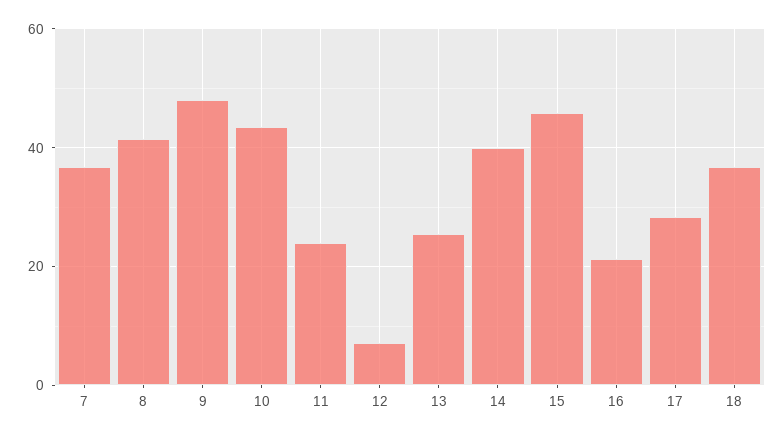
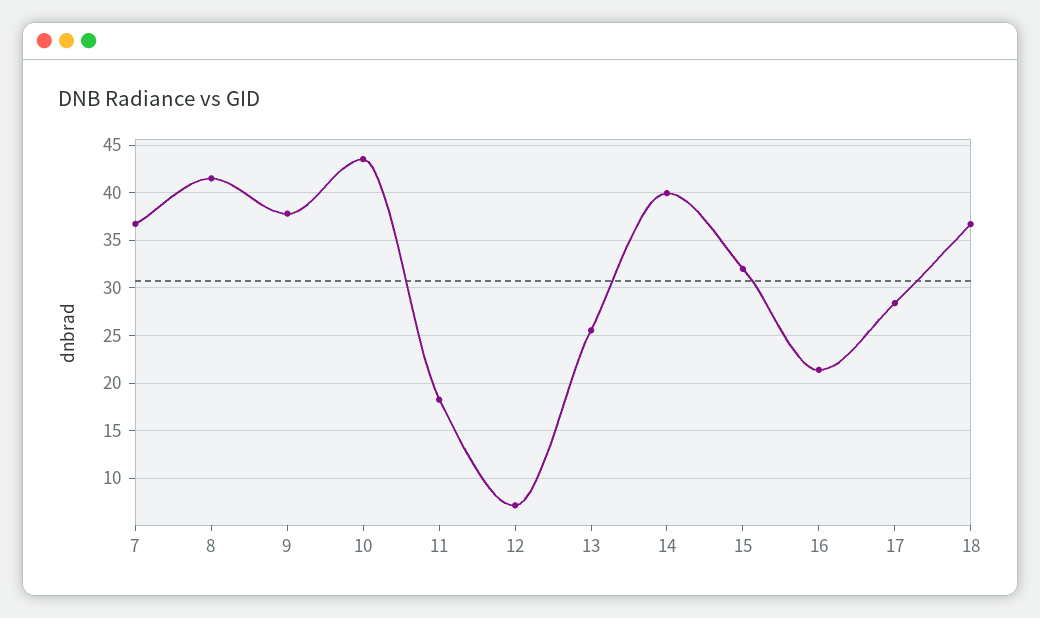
9: 48 -> 38
11: 24 -> 18
15: 46 -> 32

